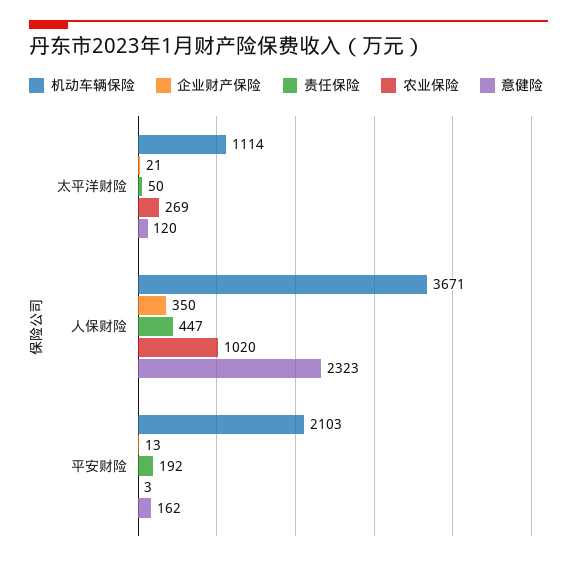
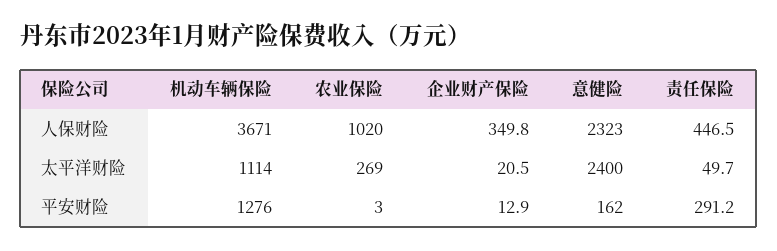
意健险, 太平洋财险: 120 -> 2400
机动车辆保险, 平安财险: 2103 -> 1276
责任保险, 平安财险: 192 -> 291.2

